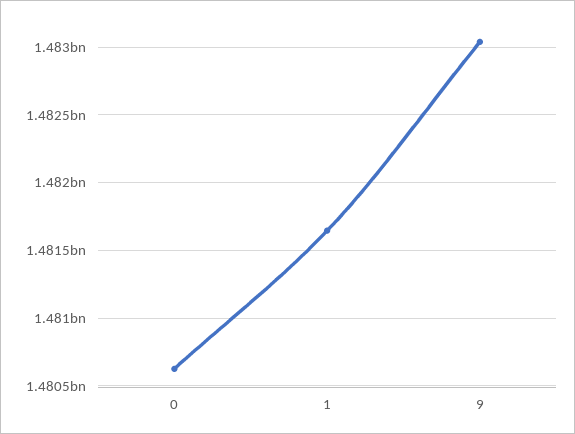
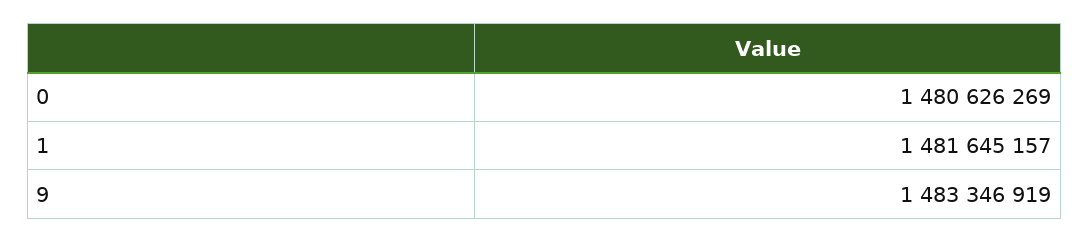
9: 1483050000 -> 1483346919

